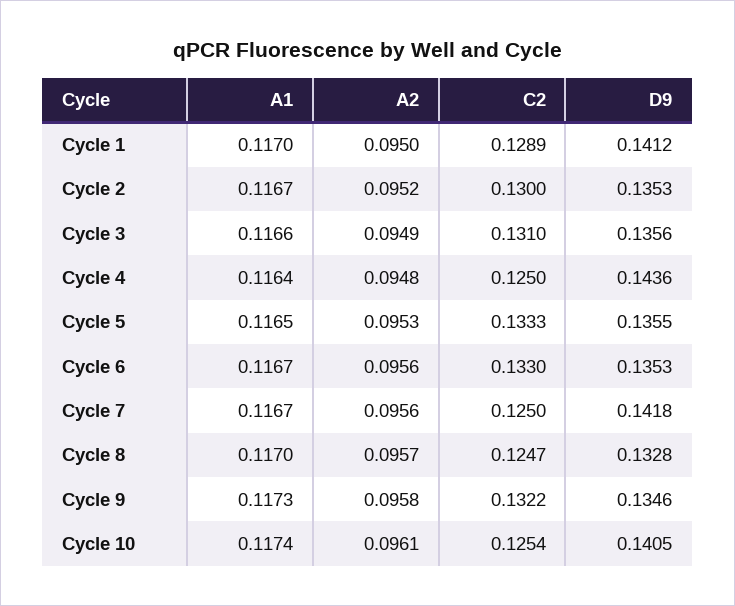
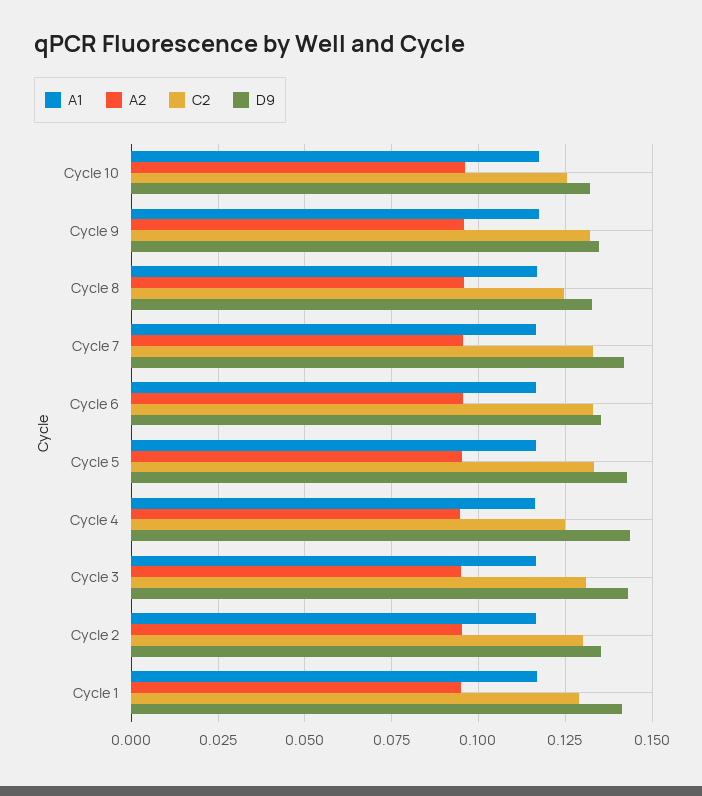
D9, Cycle 3: 0.1356 -> 0.1425
D9, Cycle 5: 0.1355 -> 0.1425
C2, Cycle 7: 0.125 -> 0.1325
D9, Cycle 10: 0.1405 -> 0.1325

